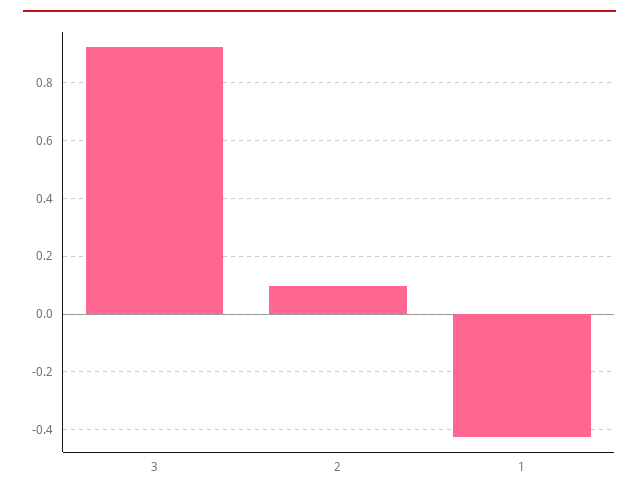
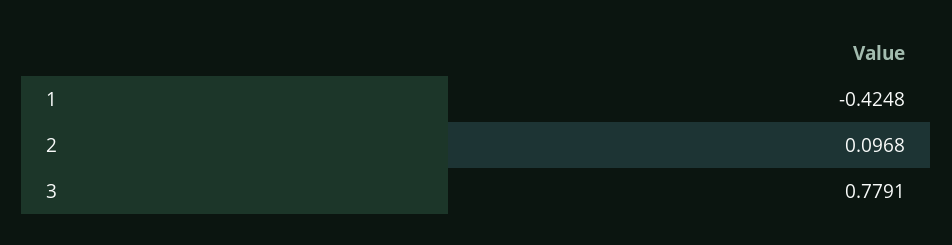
3: 0.925 -> 0.7791

